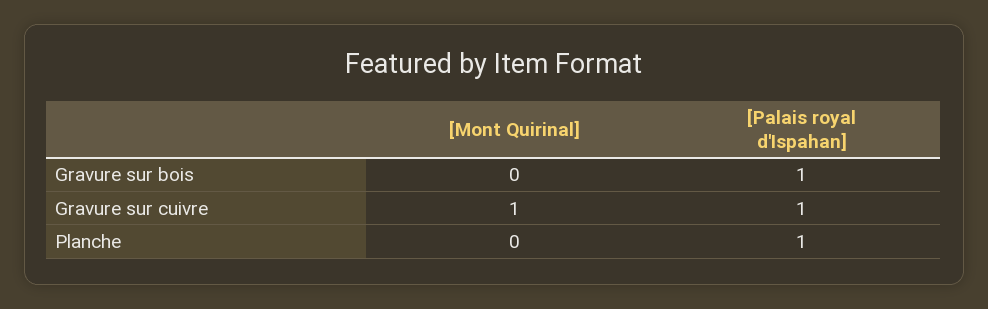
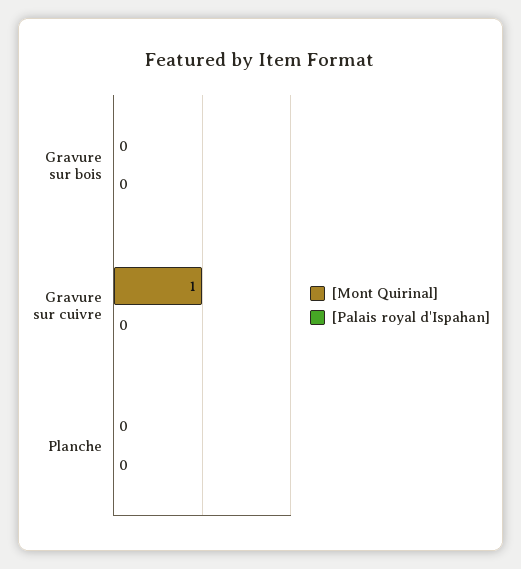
[Palais royal d'Ispahan], Gravure sur bois: 1 -> 0
[Palais royal d'Ispahan], Gravure sur cuivre: 1 -> 0
[Palais royal d'Ispahan], Planche: 1 -> 0

